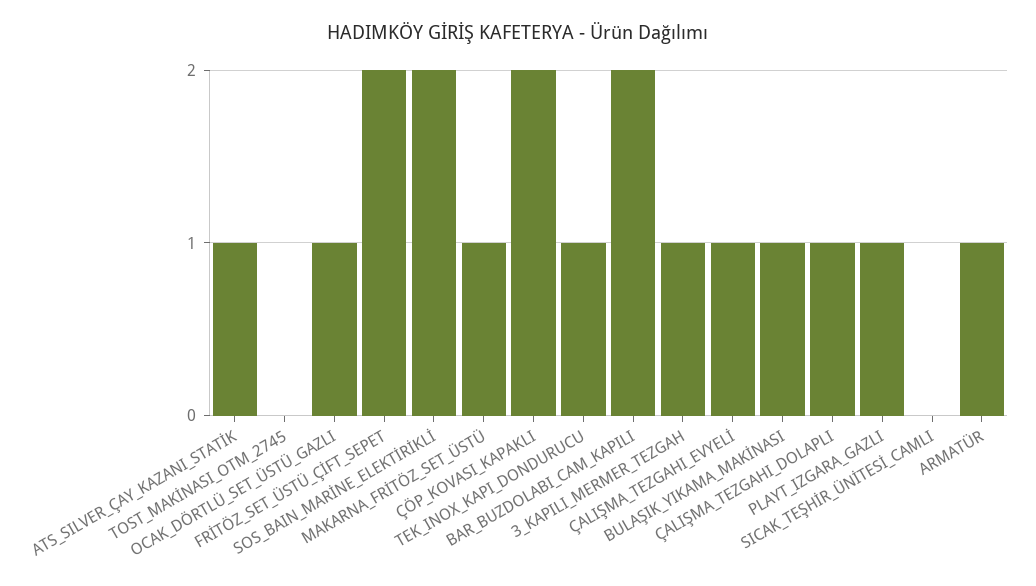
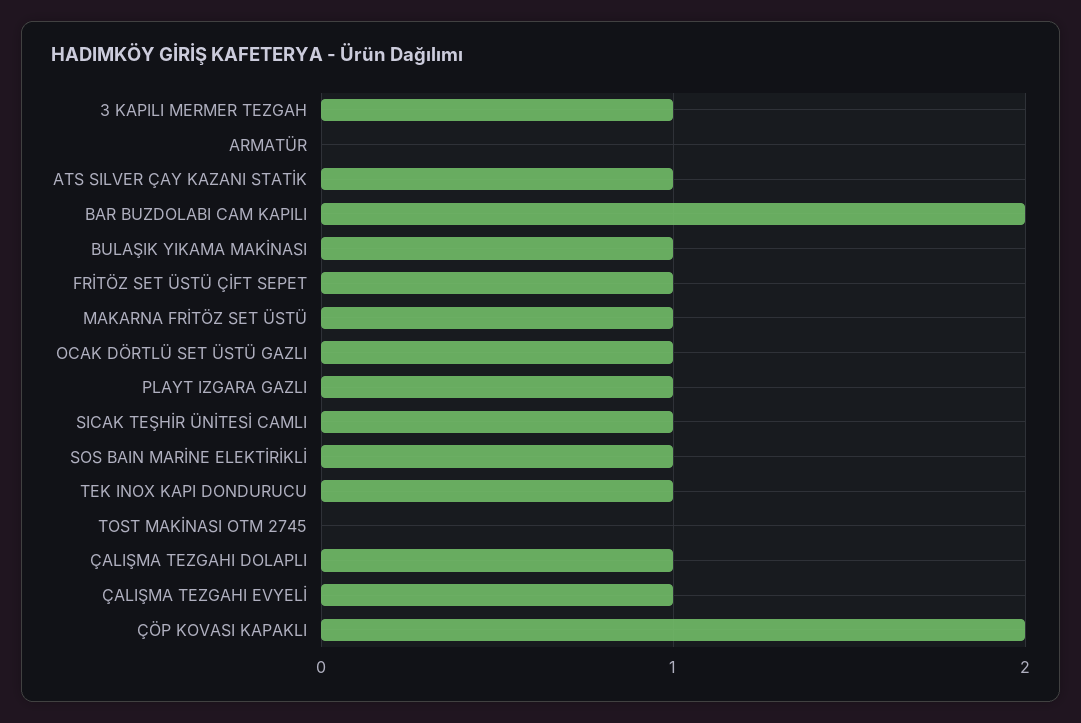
FRİTÖZ_SET_ÜSTÜ_ÇİFT_SEPET: 2 -> 1
SOS_BAIN_MARİNE_ELEKTİRİKLİ: 2 -> 1
SICAK_TEŞHİR_ÜNİTESİ_CAMLI: 0 -> 1
ARMATÜR: 1 -> 0

